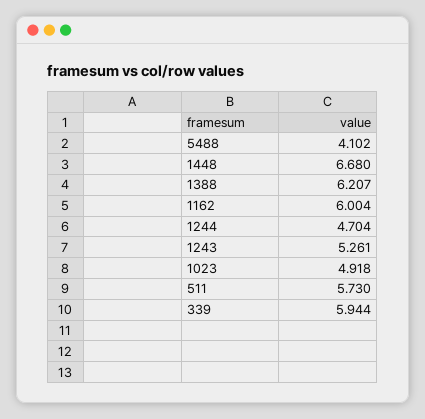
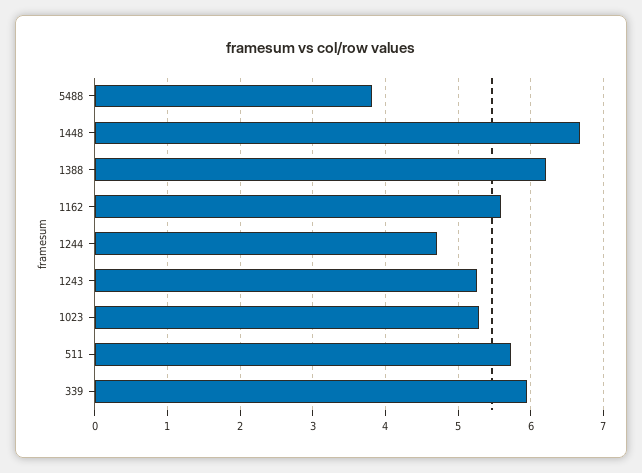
5488: 4.102 -> 3.8
1162: 6.004 -> 5.6
1023: 4.918 -> 5.3

